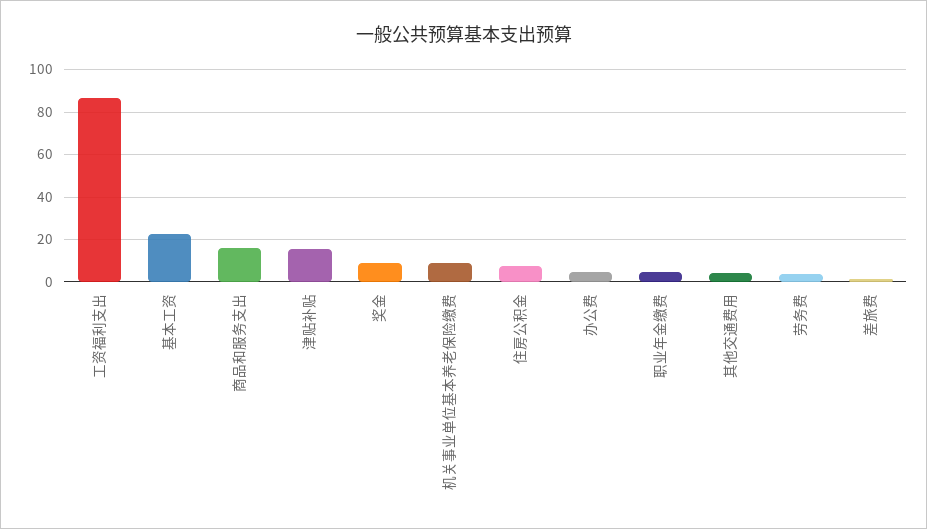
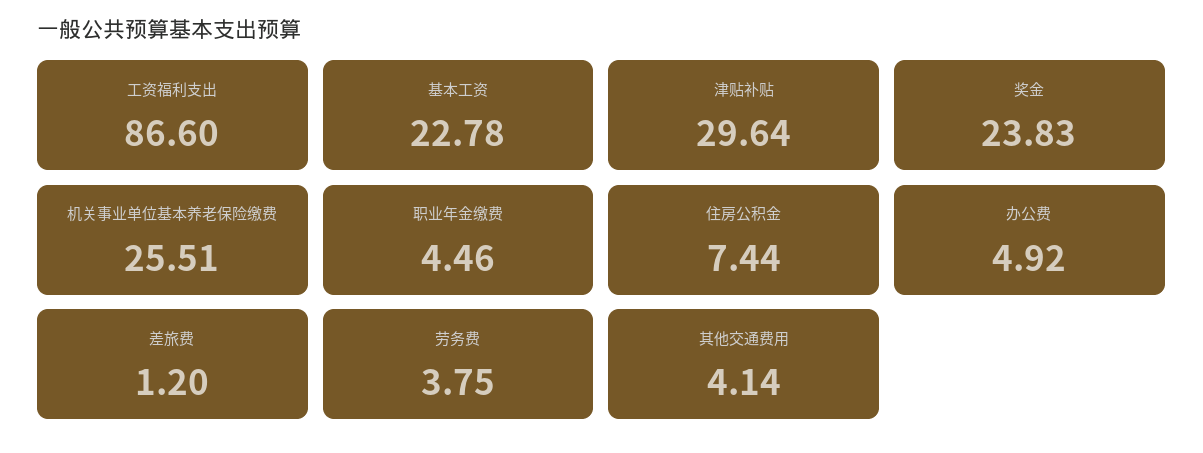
商品和服务支出: 15 -> none
津贴补贴: 15 -> 29.64
奖金: 10 -> 23.83
机关事业单位基本养老保险缴费: 10 -> 25.51

